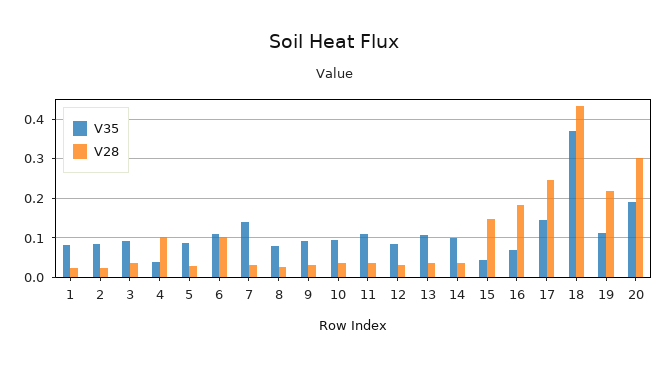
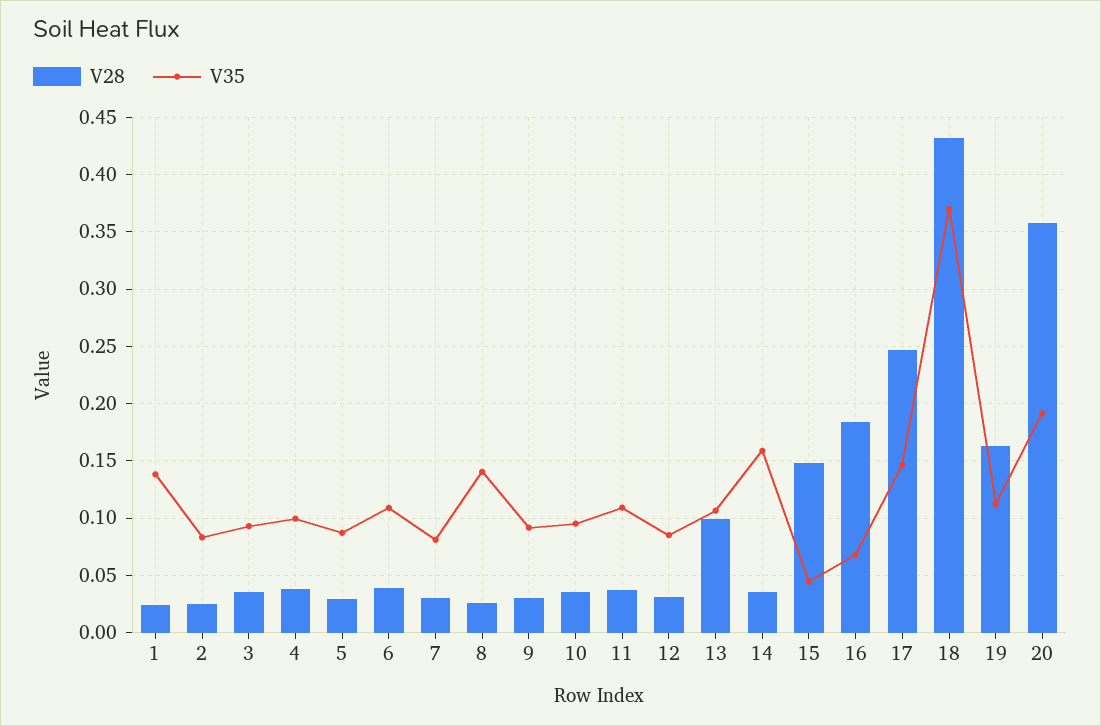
V35, 1: 0.08 -> 0.14
V35, 4: 0.04 -> 0.1
V28, 4: 0.1 -> 0.04
V28, 6: 0.1 -> 0.04
V35, 7: 0.14 -> 0.08
V35, 8: 0.08 -> 0.14
V28, 13: 0.04 -> 0.1
V35, 14: 0.1 -> 0.16
V28, 19: 0.22 -> 0.16
V28, 20: 0.3 -> 0.36

